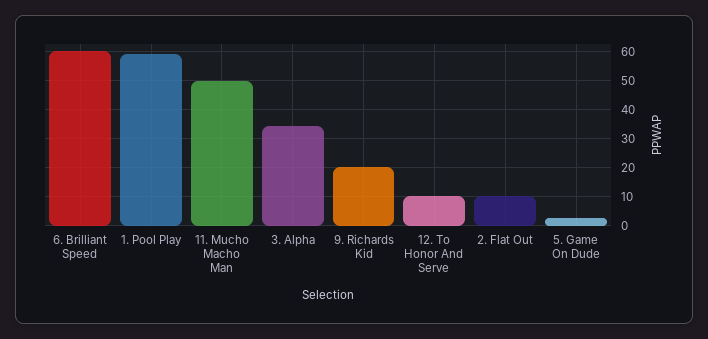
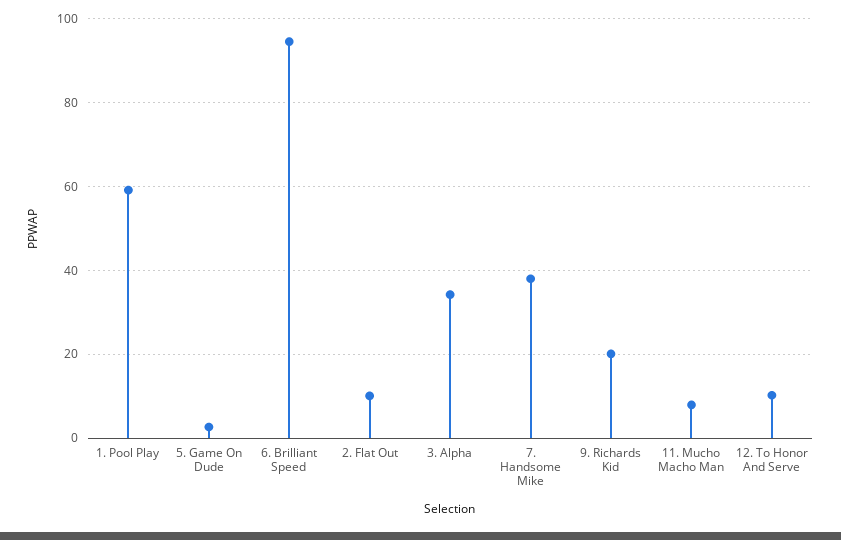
6. Brilliant Speed: 60 -> 94
11. Mucho Macho Man: 50 -> 8
7. Handsome Mike: none -> 38

